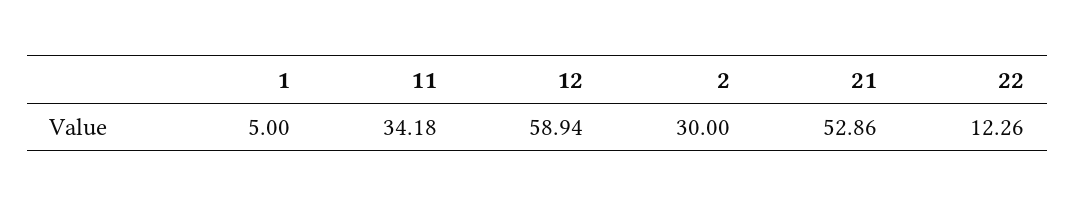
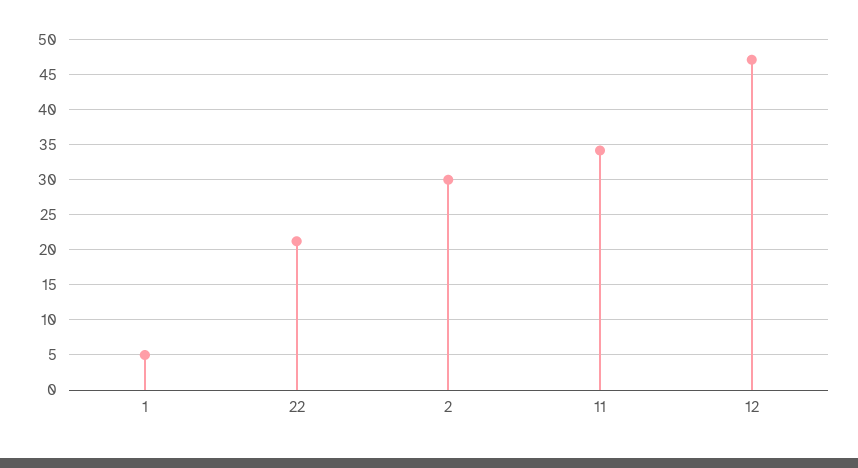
12: 58.94 -> 47
21: 52.86 -> none
22: 12.26 -> 21

